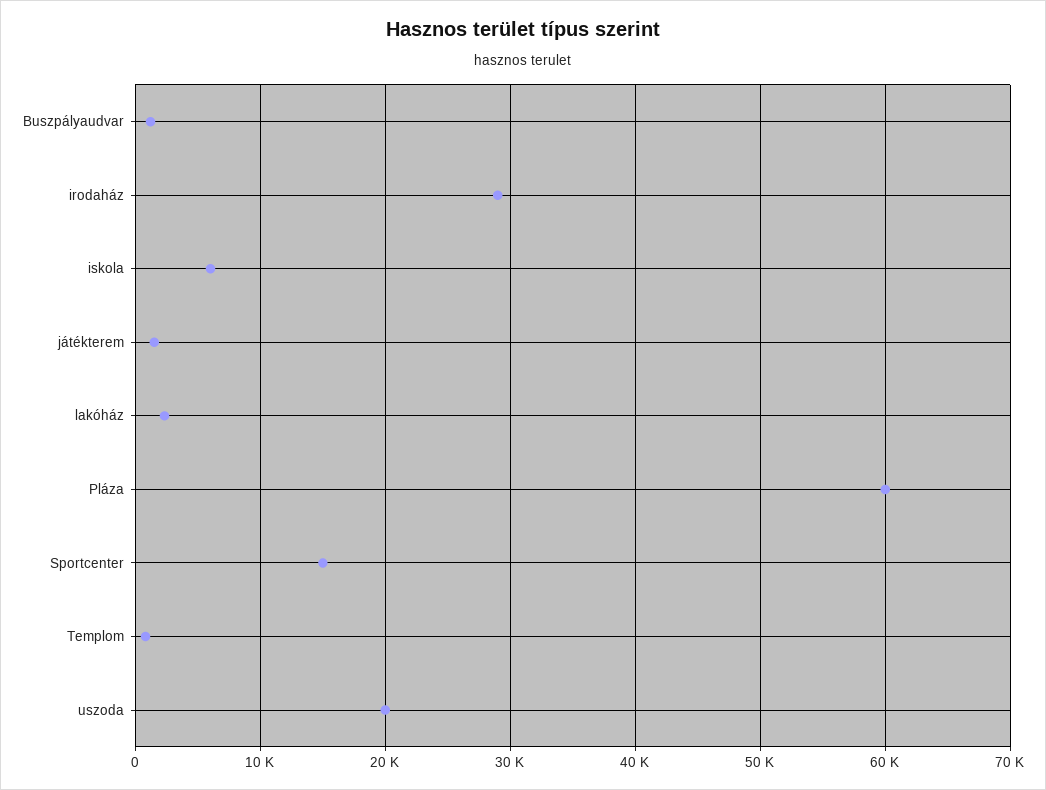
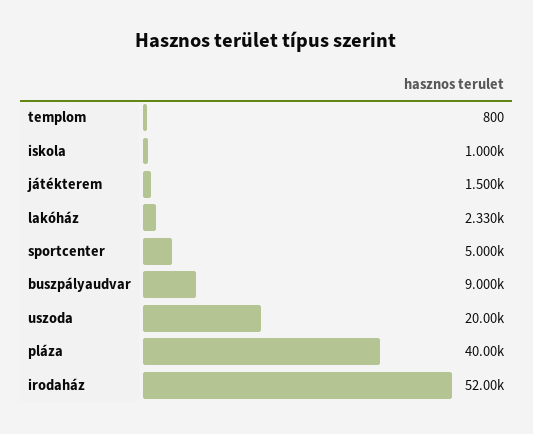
Buszpályaudvar: 1000 -> 9000
irodaház: 29000 -> 52000
iskola: 6000 -> 1000
Pláza: 60000 -> 40000
Sportcenter: 15000 -> 5000

